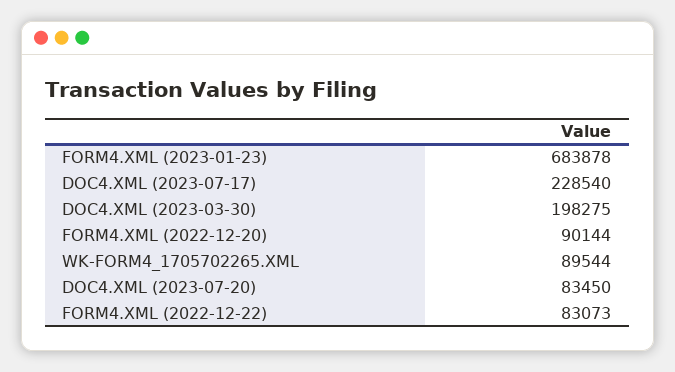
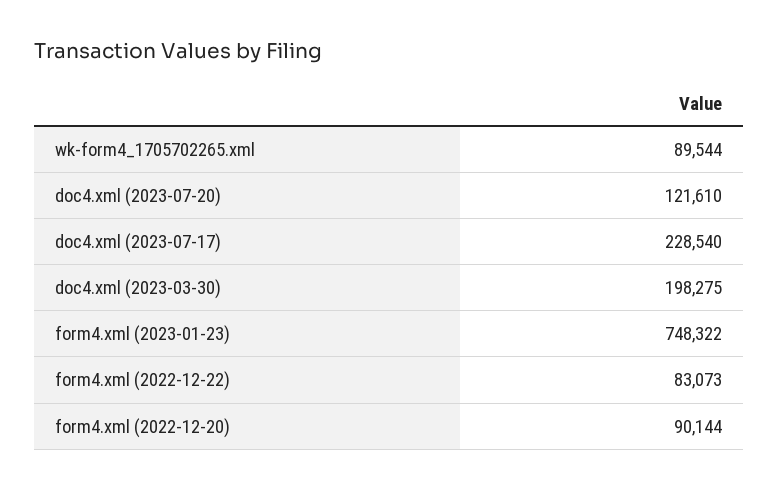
FORM4.XML (2023-01-23): 683878 -> 748322
DOC4.XML (2023-07-20): 83450 -> 121610

